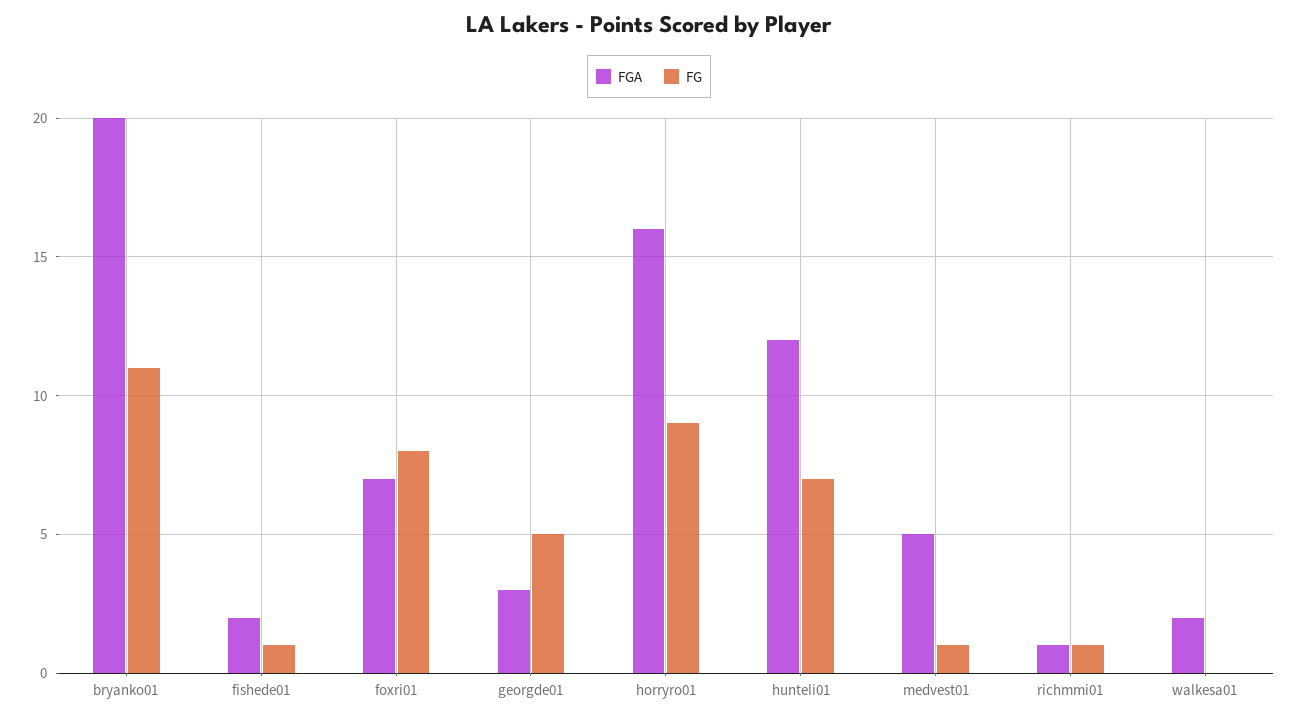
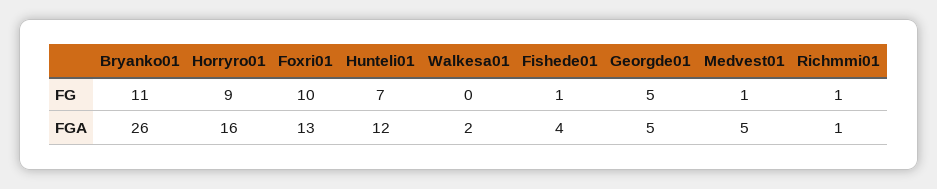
FGA, bryanko01: 20 -> 26
FGA, fishede01: 2 -> 4
FGA, foxri01: 7 -> 13
FG, foxri01: 8 -> 10
FGA, georgde01: 3 -> 5

